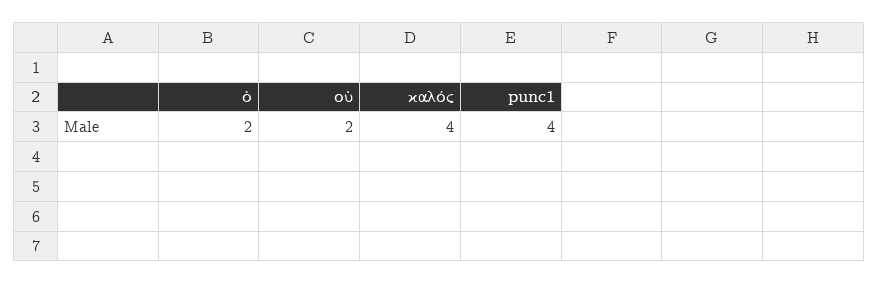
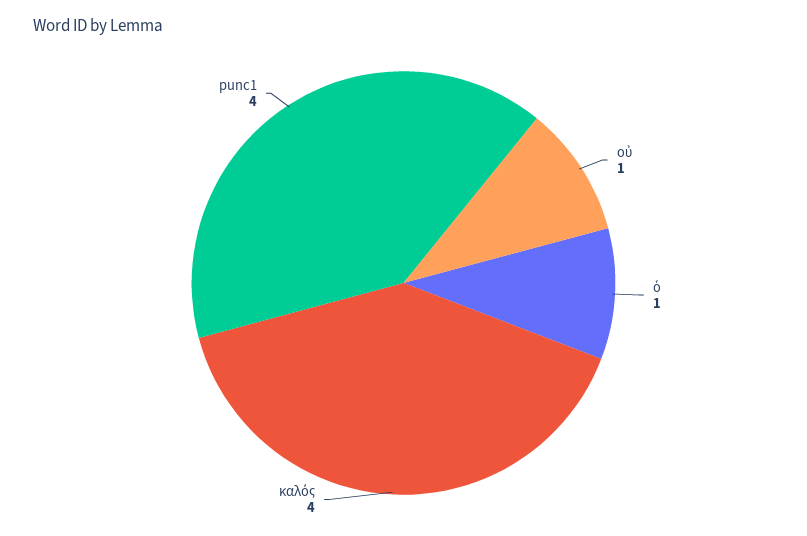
ὁ: 2 -> 1
οὐ: 2 -> 1

